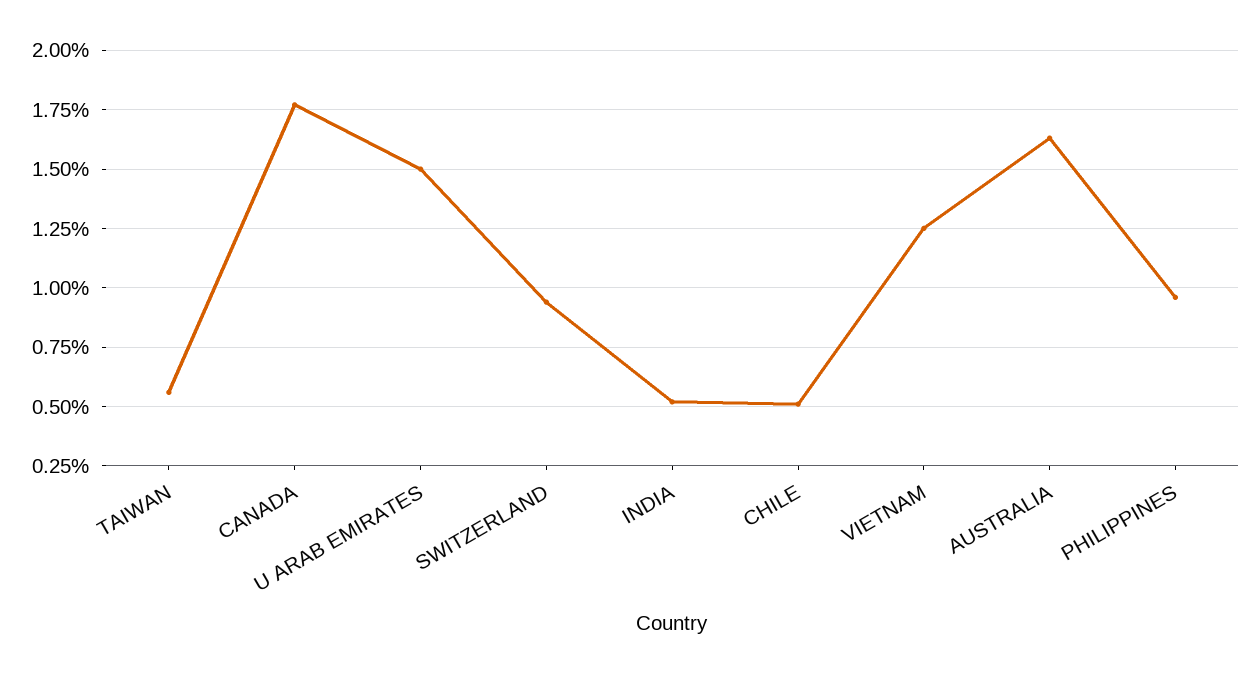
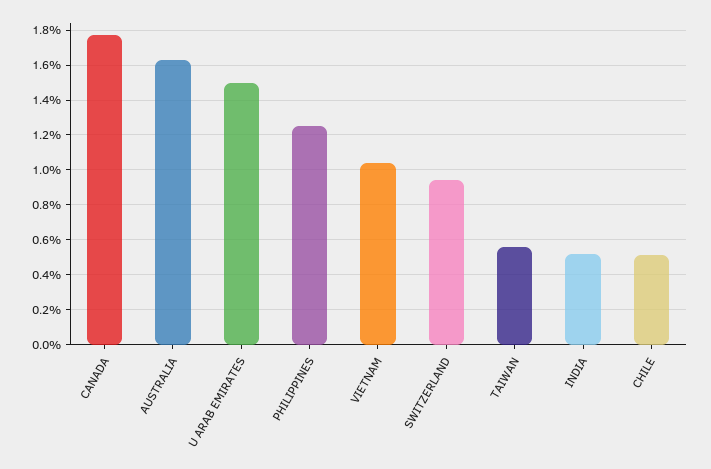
VIETNAM: 1.25 -> 1.05
PHILIPPINES: 0.95 -> 1.25

